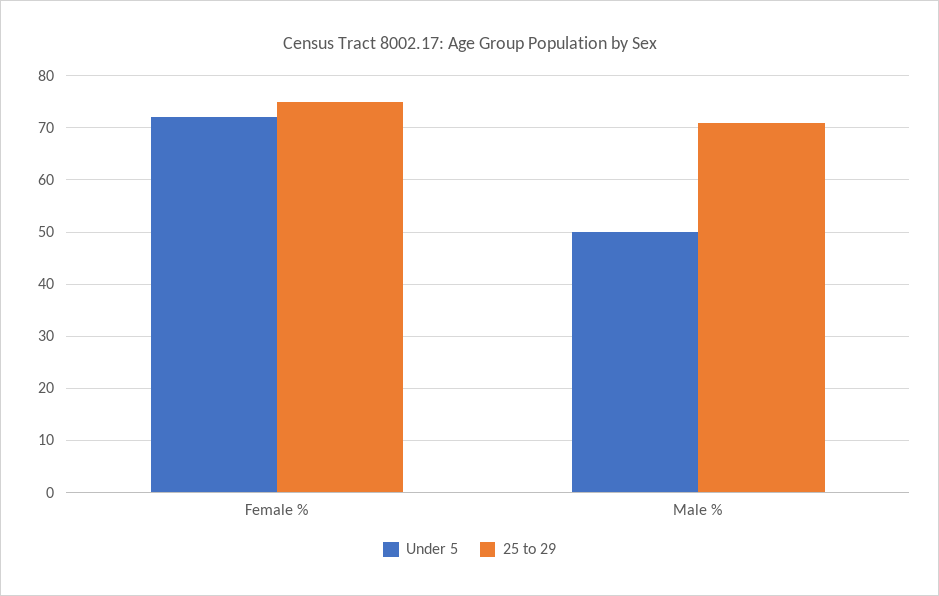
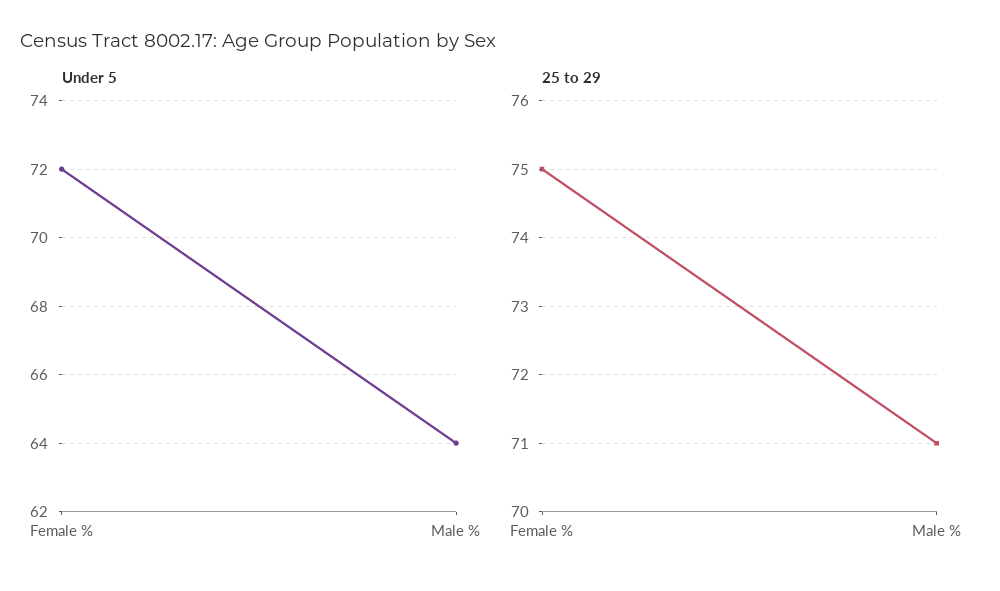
Under 5, Male %: 50 -> 64

